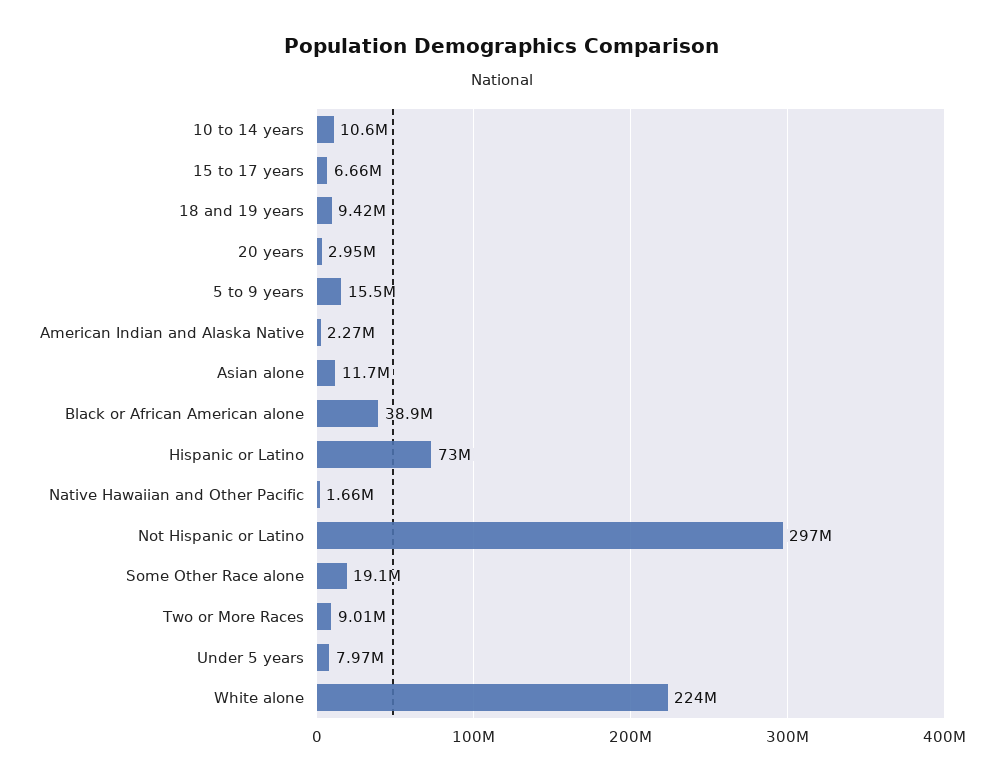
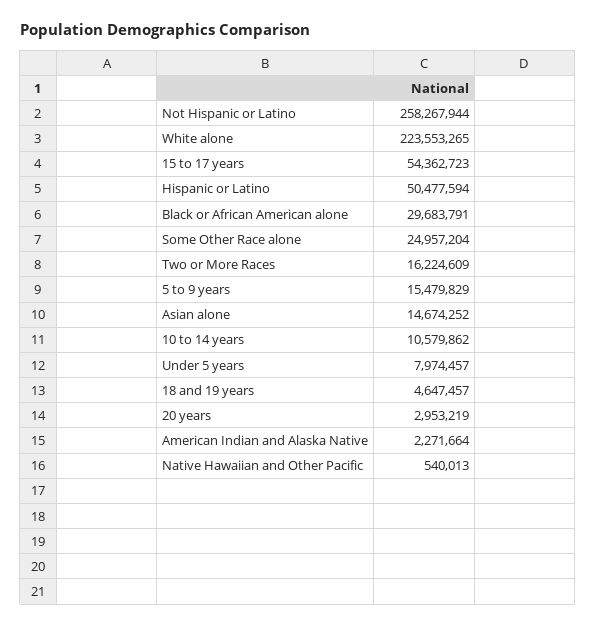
15 to 17 years: 6660000 -> 54362723
18 and 19 years: 9420000 -> 4647457
Asian alone: 11700000 -> 14674252
Black or African American alone: 38900000 -> 29683791
Hispanic or Latino: 73000000 -> 50477594
Native Hawaiian and Other Pacific: 1660000 -> 540013
Not Hispanic or Latino: 297000000 -> 258267944
Some Other Race alone: 19100000 -> 24957204
Two or More Races: 9010000 -> 16224609

